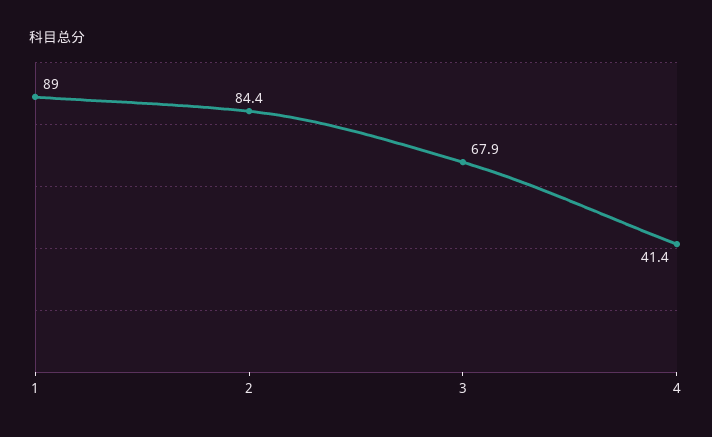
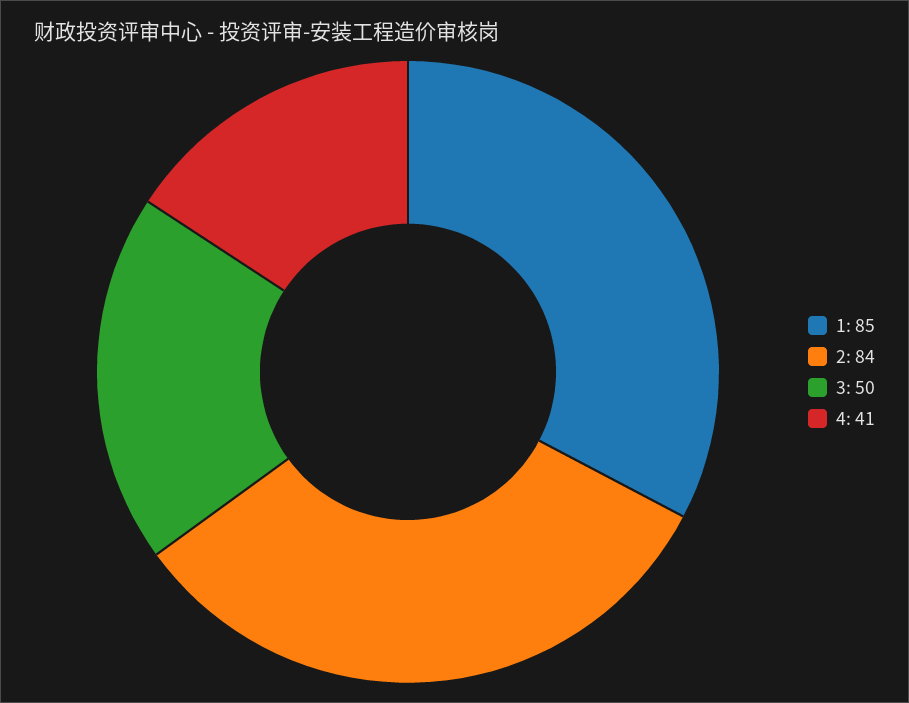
1: 89 -> 85
3: 67.9 -> 50

